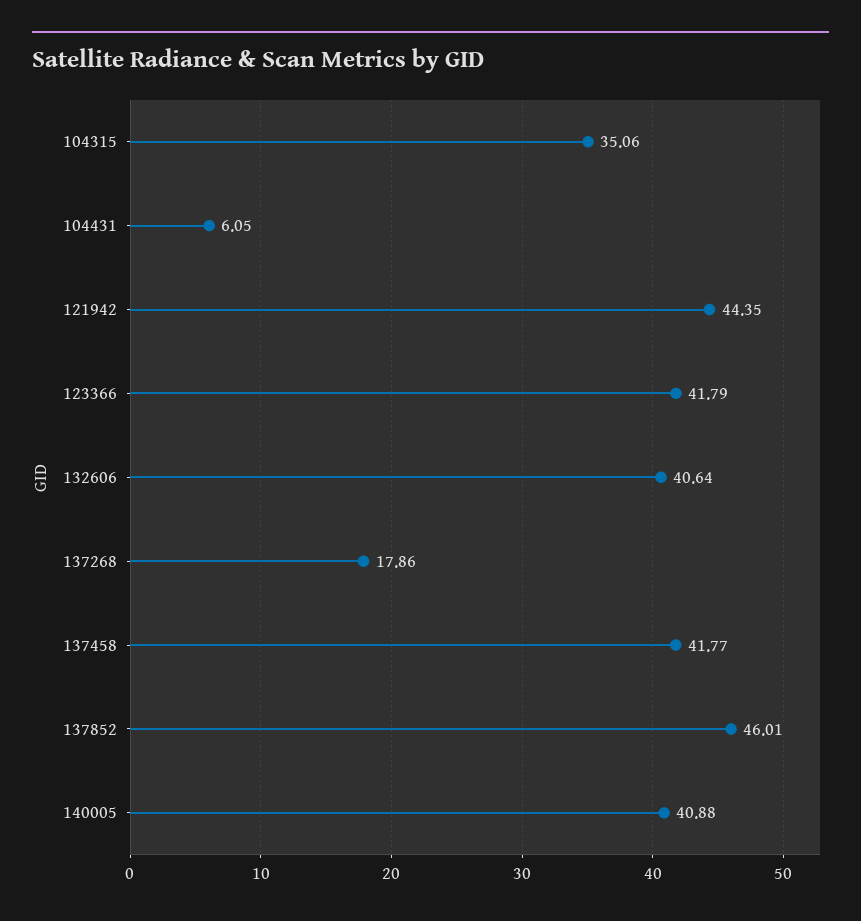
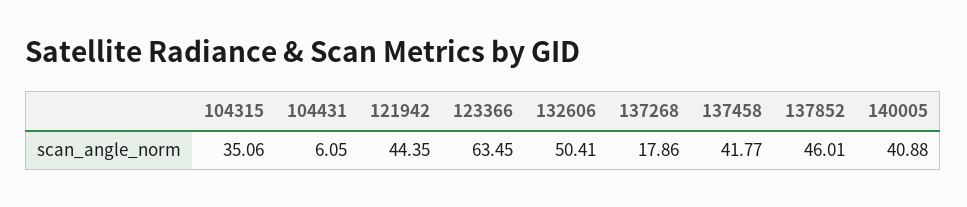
123366: 41.79 -> 63.45
132606: 40.64 -> 50.41

